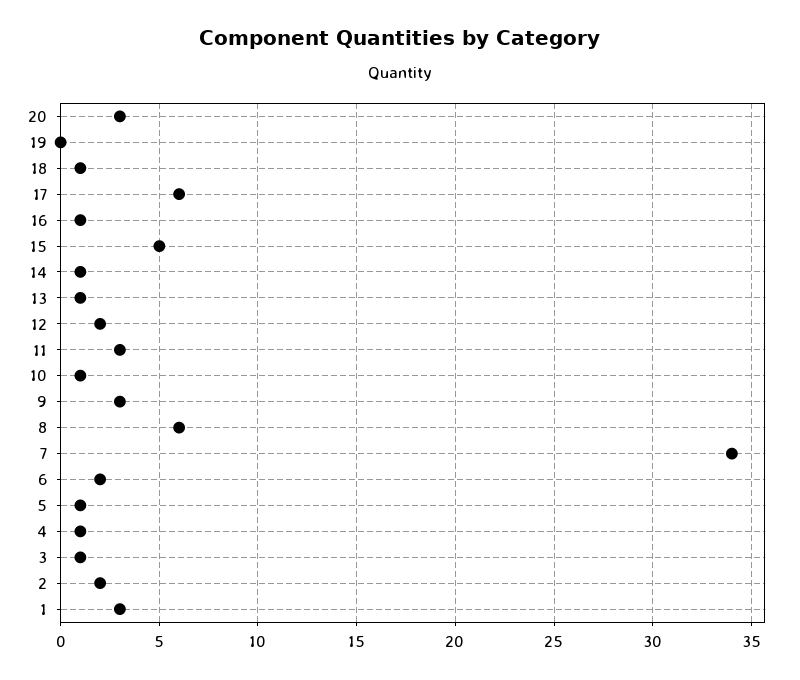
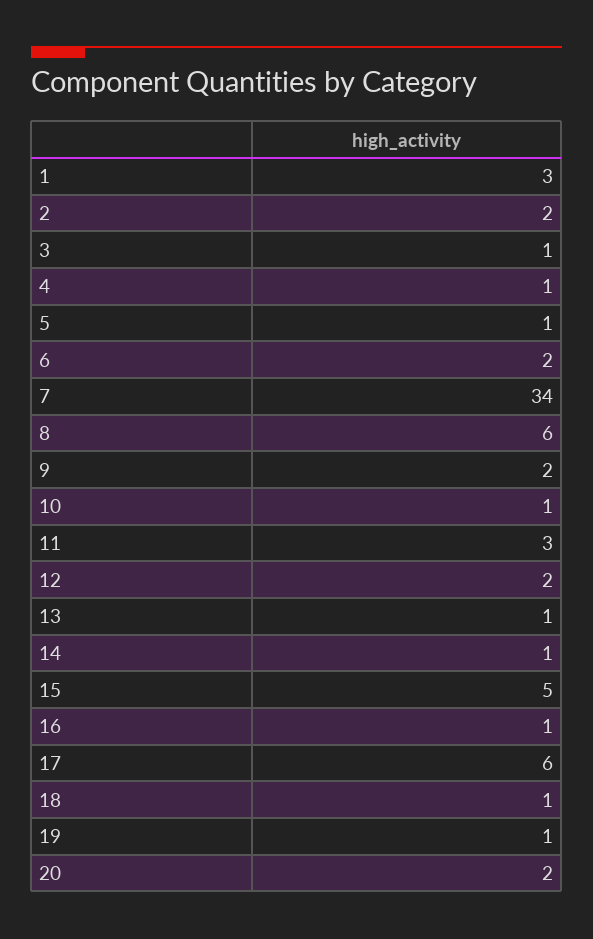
20: 3 -> 2
19: 0 -> 1
9: 3 -> 2

